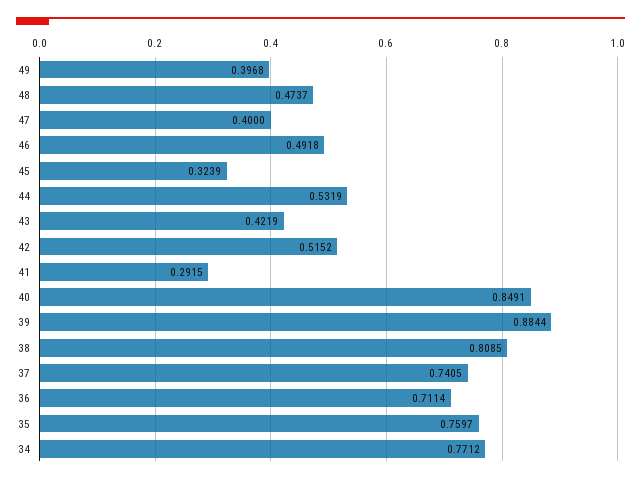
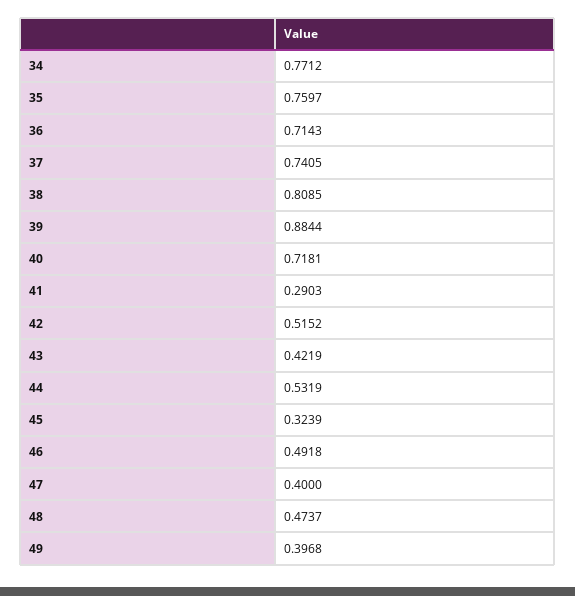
41: 0.2915 -> 0.2903
40: 0.8491 -> 0.7181
36: 0.7114 -> 0.7143

